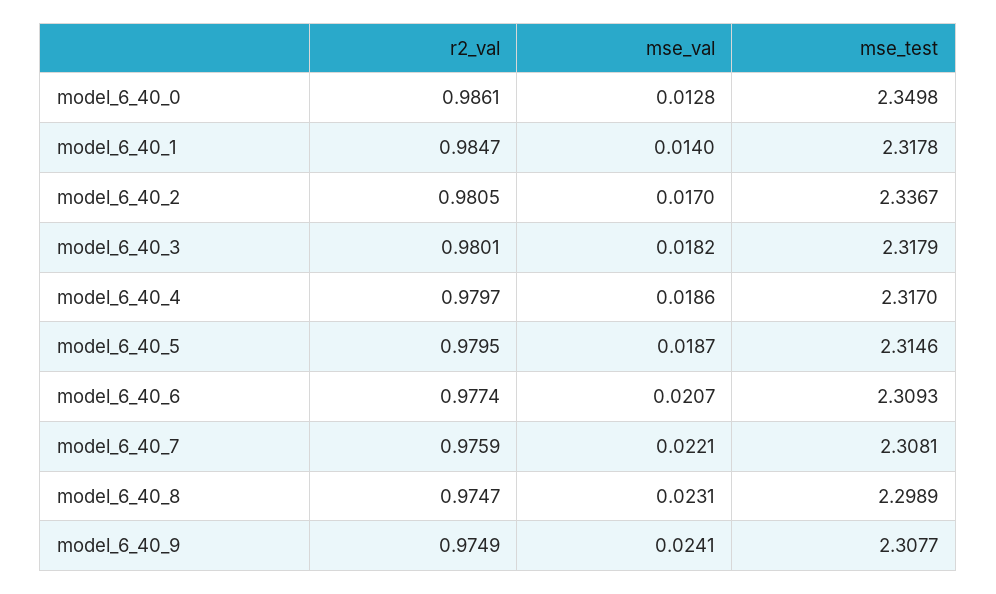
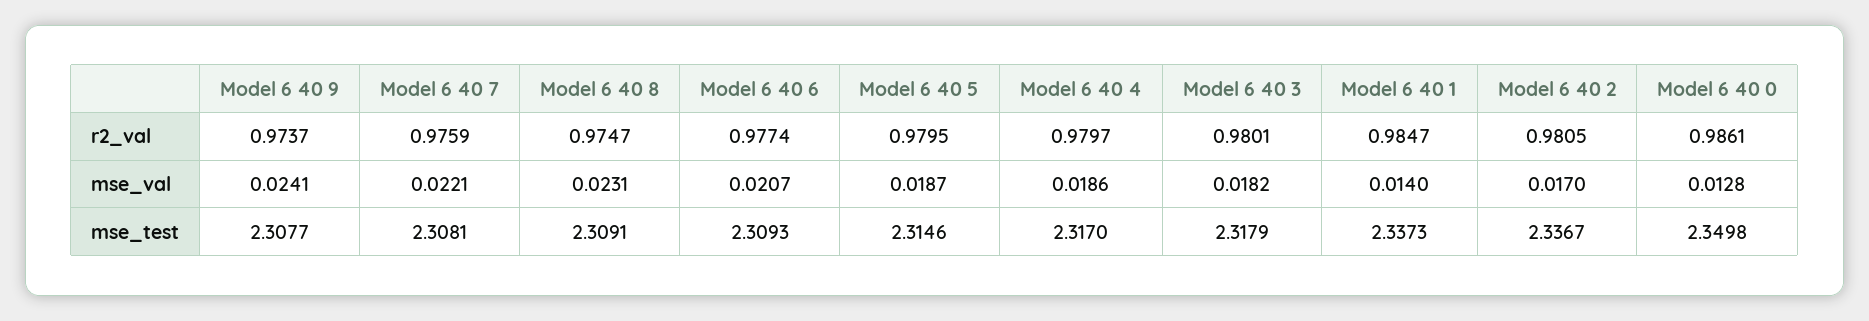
mse_test, model_6_40_1: 2.3178 -> 2.3373
mse_test, model_6_40_8: 2.2989 -> 2.3091
r2_val, model_6_40_9: 0.9749 -> 0.9737

